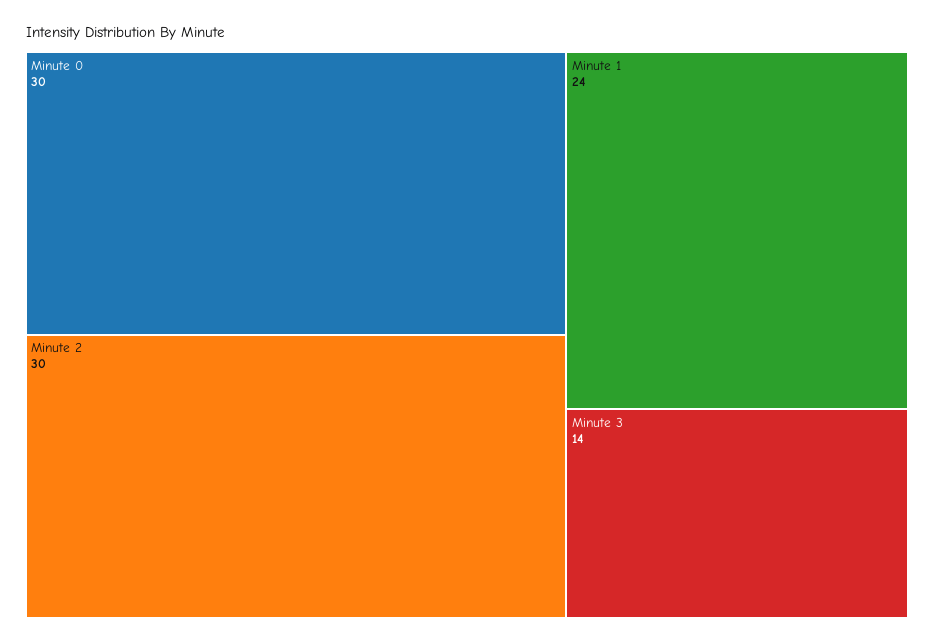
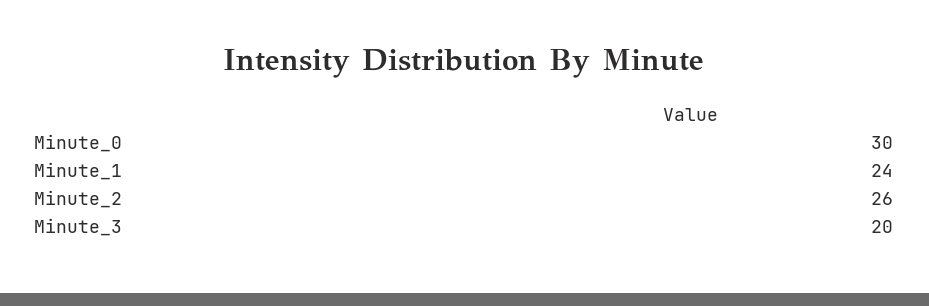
Minute 2: 30 -> 26
Minute 3: 14 -> 20

